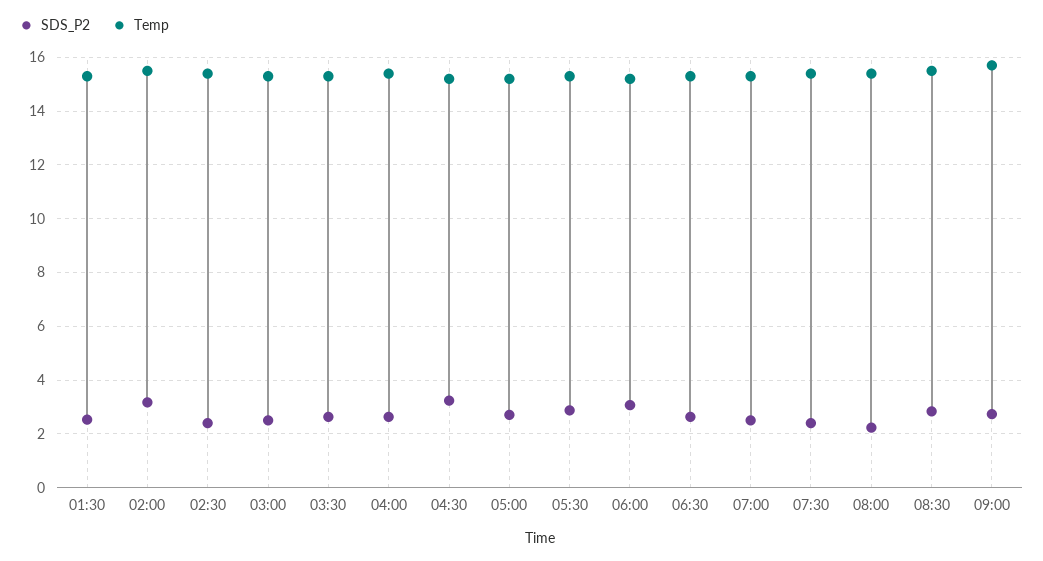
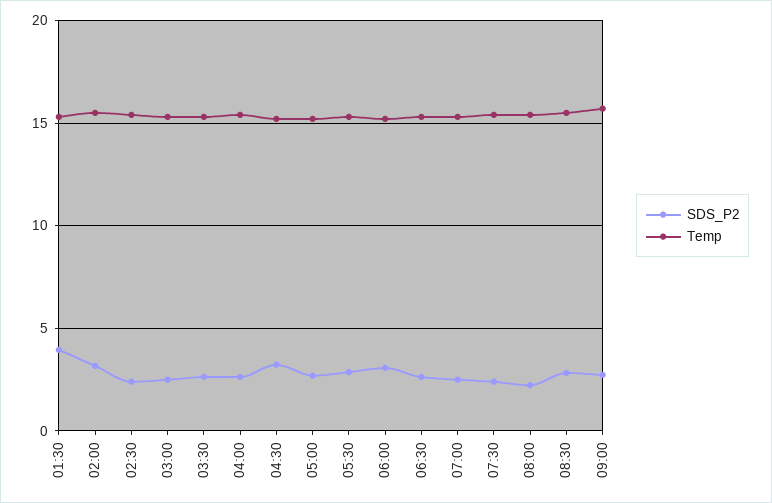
SDS_P2, 01:30: 2.5 -> 4

